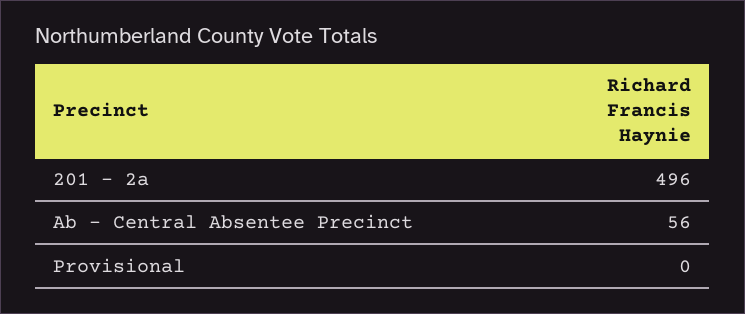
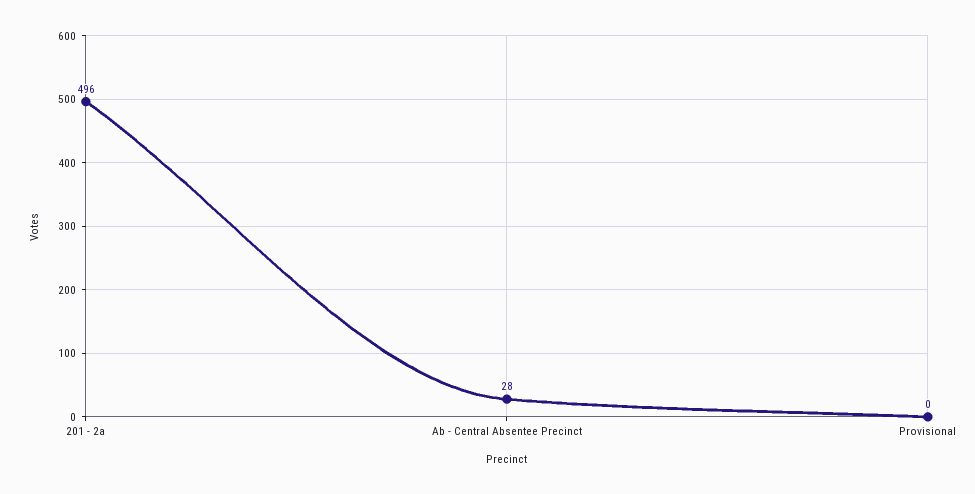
Ab - Central Absentee Precinct: 56 -> 28

